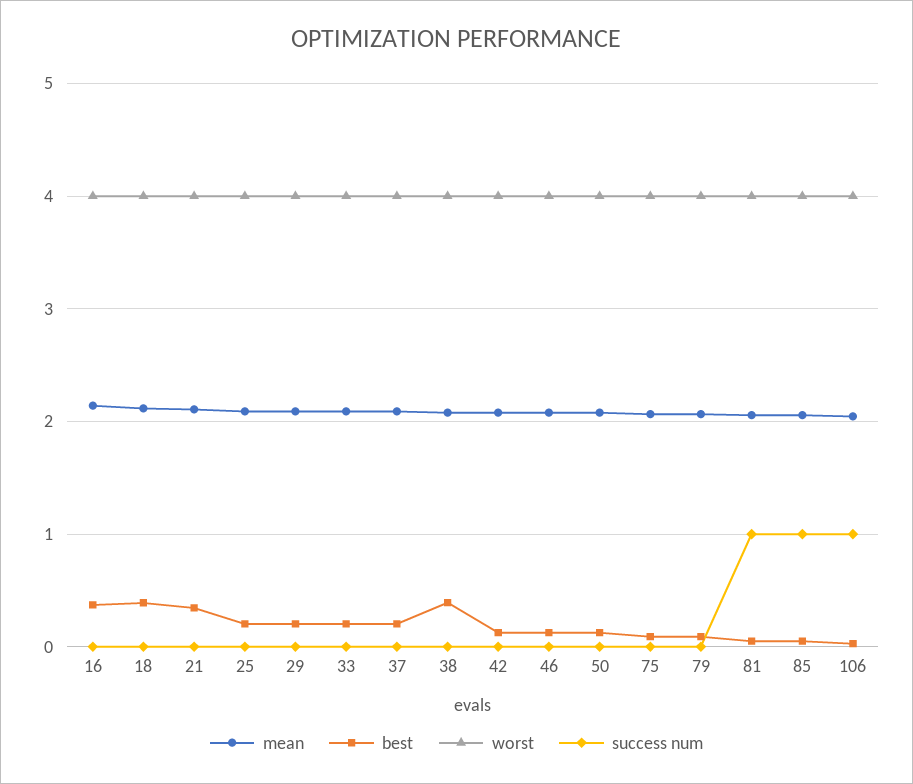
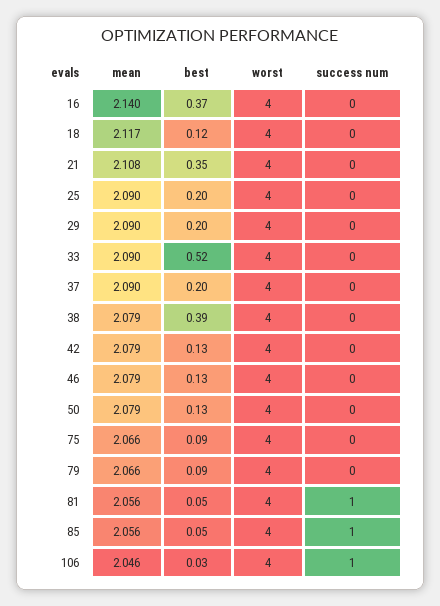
best, 18: 0.4 -> 0.12
best, 33: 0.2 -> 0.52

